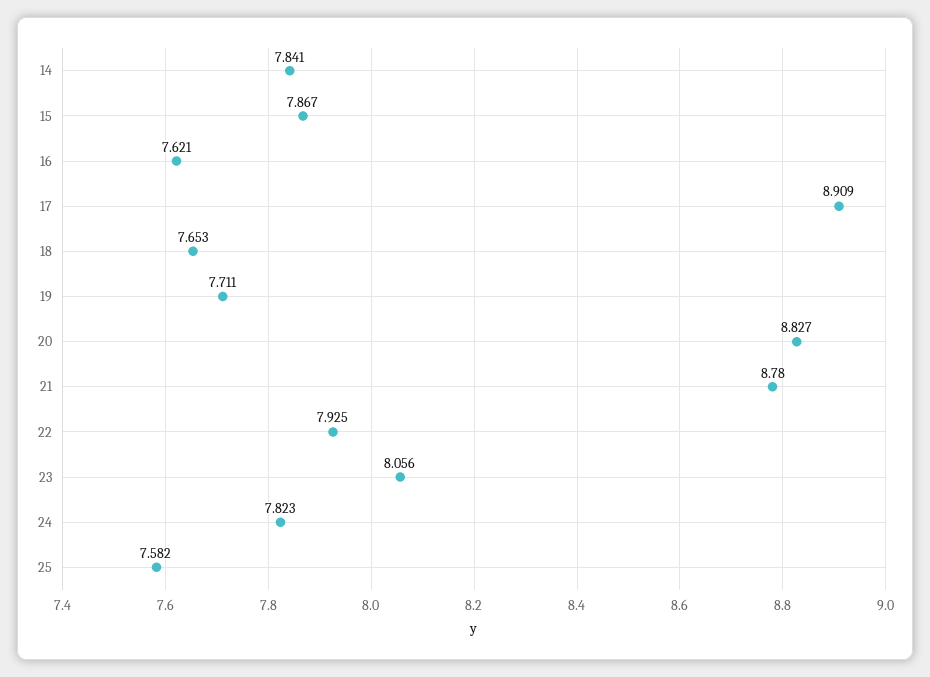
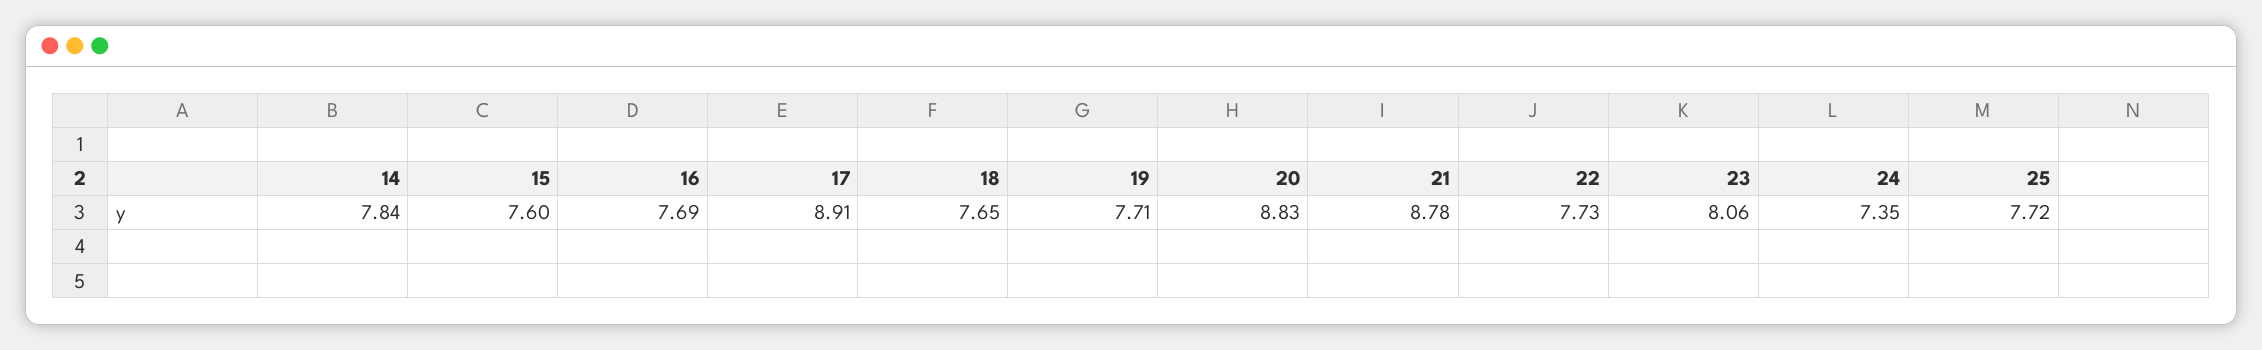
15: 7.867 -> 7.6
16: 7.621 -> 7.69
22: 7.925 -> 7.73
24: 7.823 -> 7.35
25: 7.582 -> 7.72

